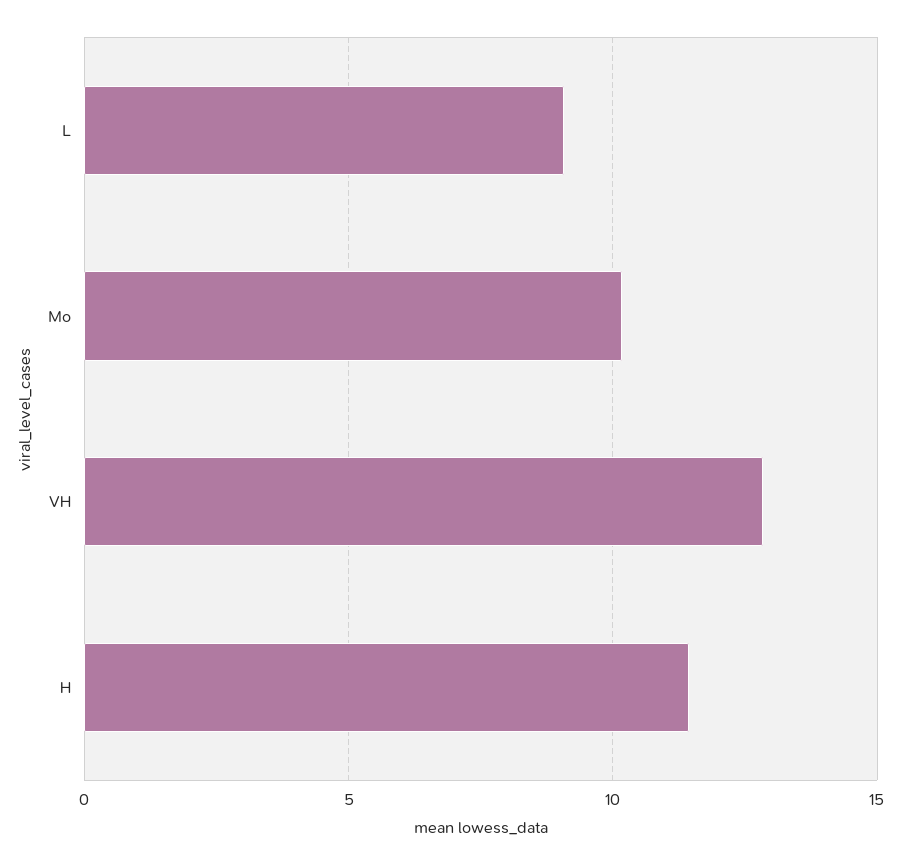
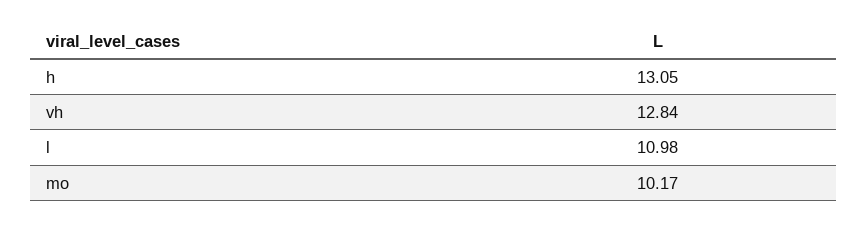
L: 9 -> 10.98
H: 11.5 -> 13.05

